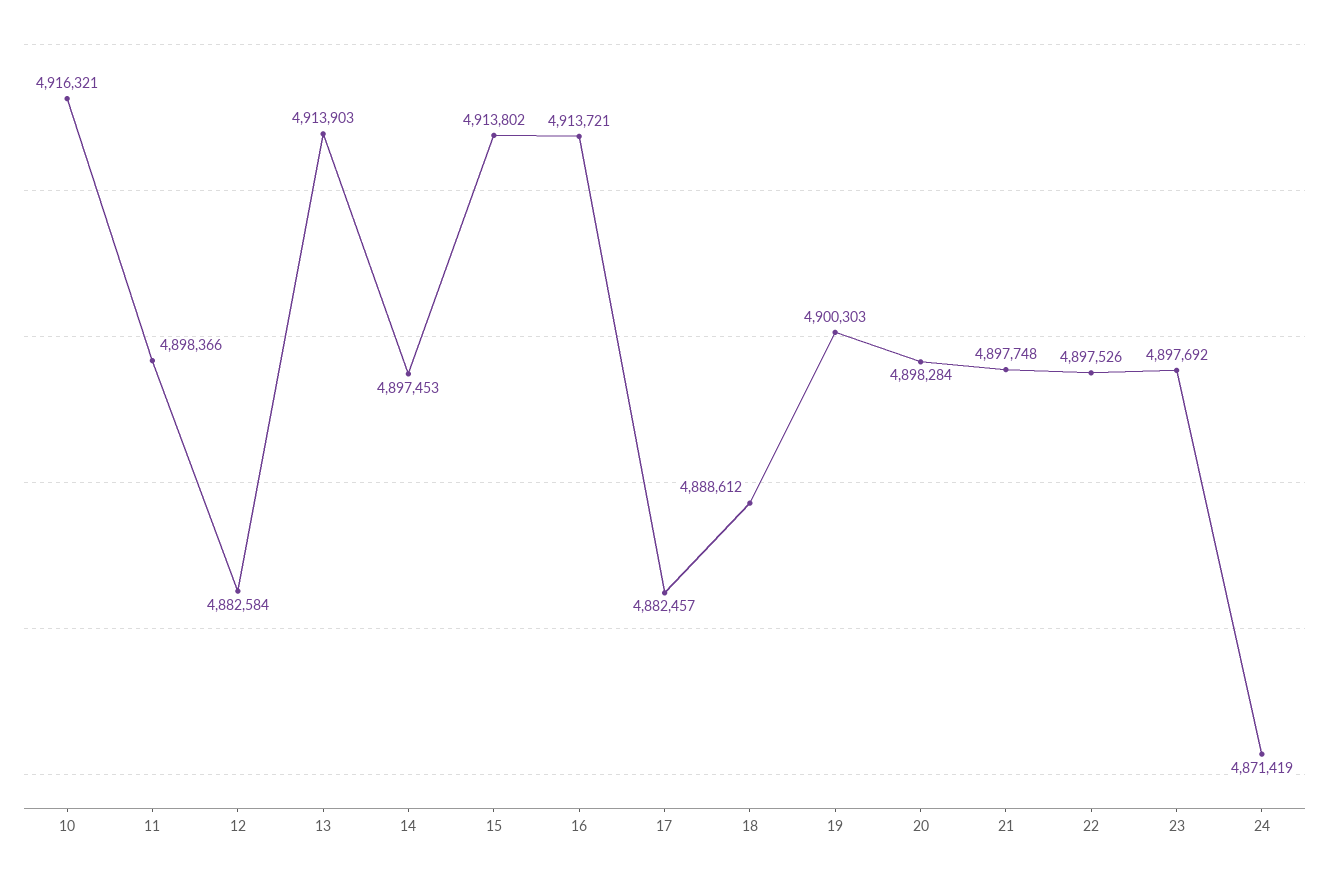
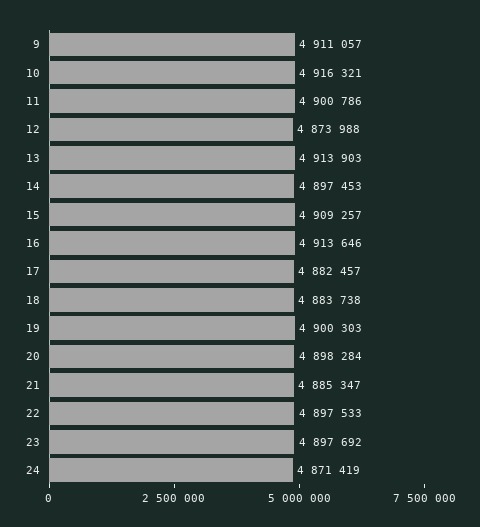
11: 4898366 -> 4900786
12: 4882584 -> 4873988
15: 4913802 -> 4909257
16: 4913721 -> 4913646
18: 4888612 -> 4883738
21: 4897748 -> 4885347
22: 4897526 -> 4897533
9: none -> 4911057

